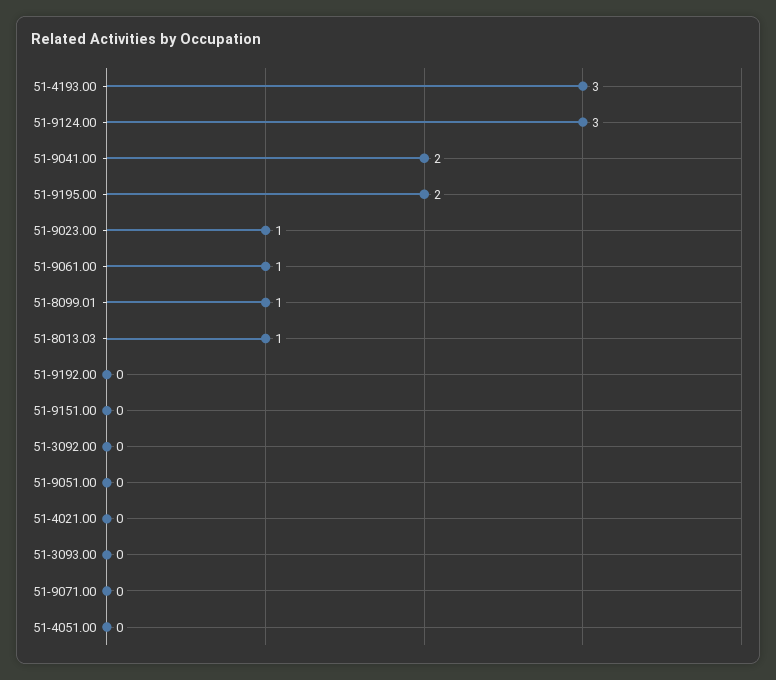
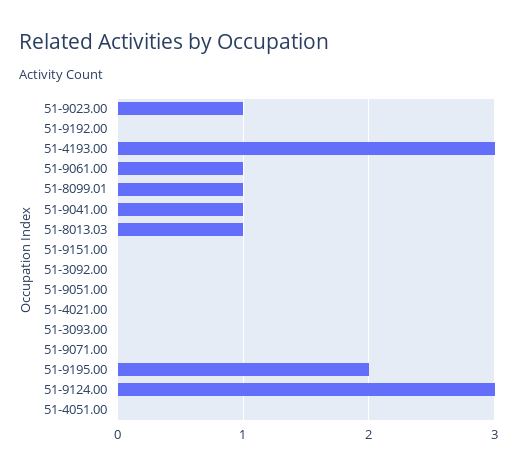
51-9041.00: 2 -> 1

